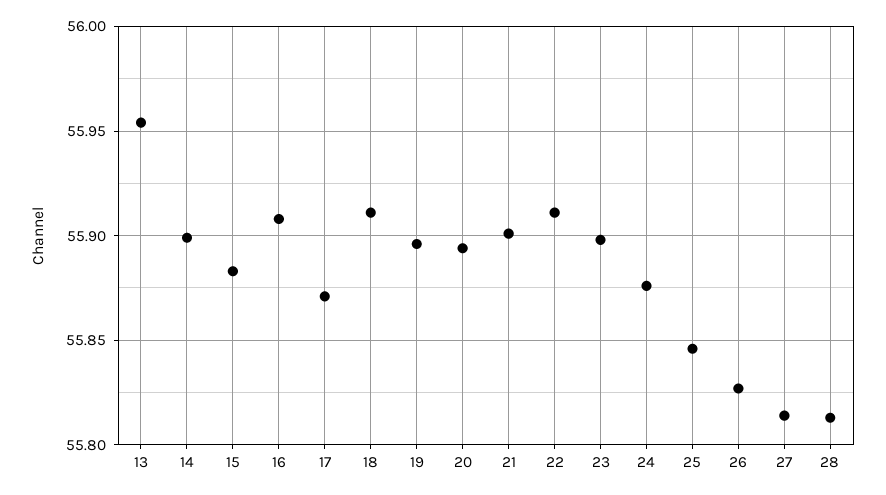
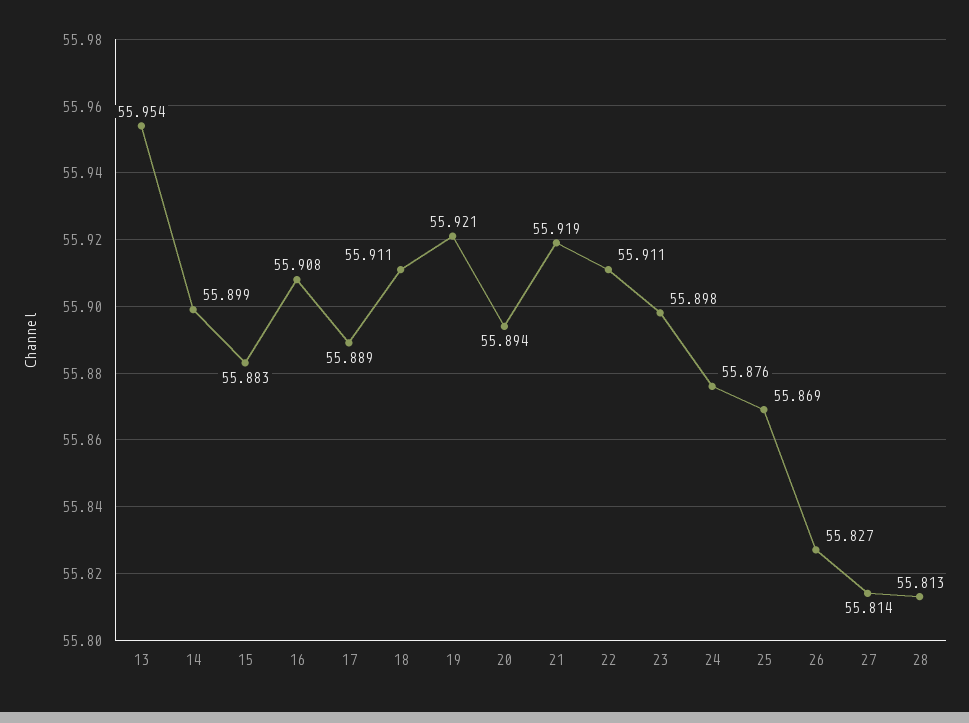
17: 55.87 -> 55.889
19: 55.895 -> 55.921
21: 55.9 -> 55.919
25: 55.845 -> 55.869

